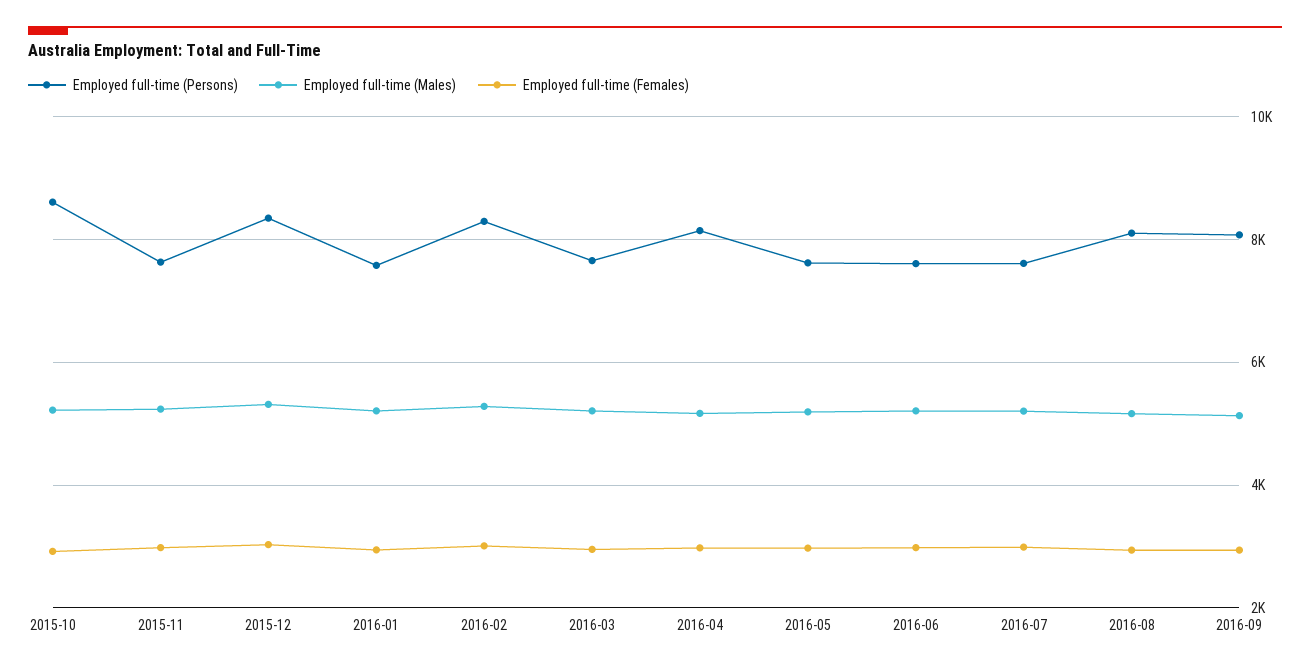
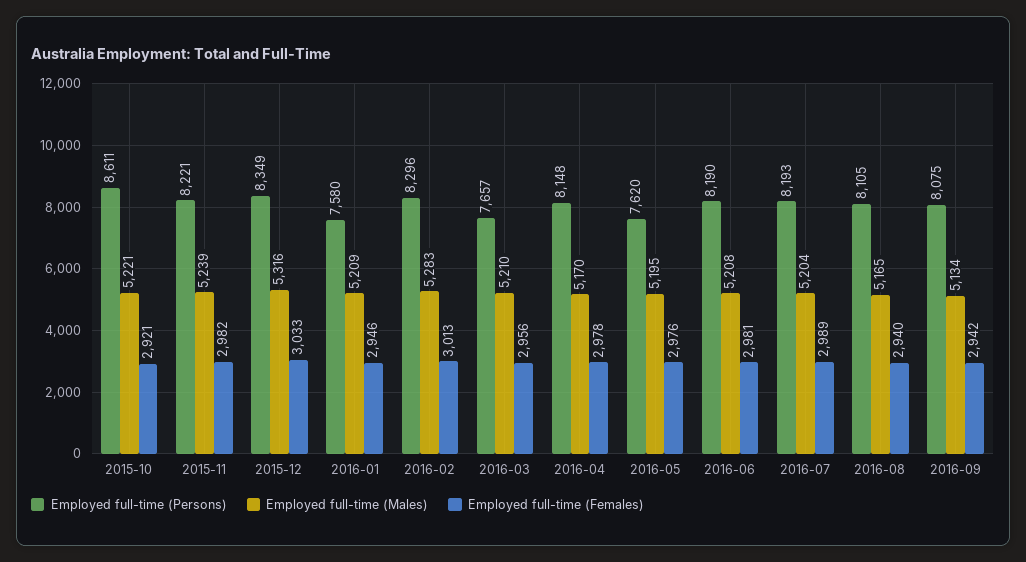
Employed full-time (Persons), 2015-11: 7600 -> 8221
Employed full-time (Persons), 2016-06: 7600 -> 8190
Employed full-time (Persons), 2016-07: 7600 -> 8193

